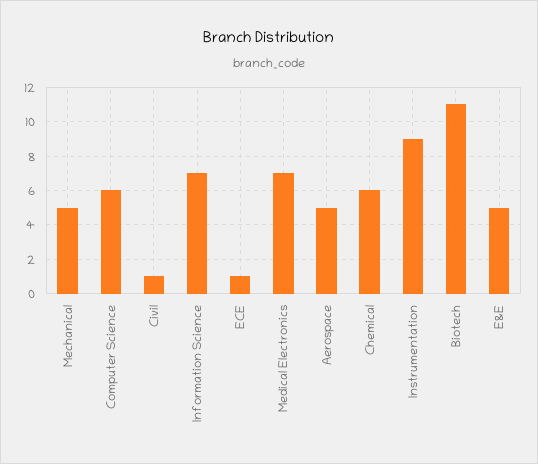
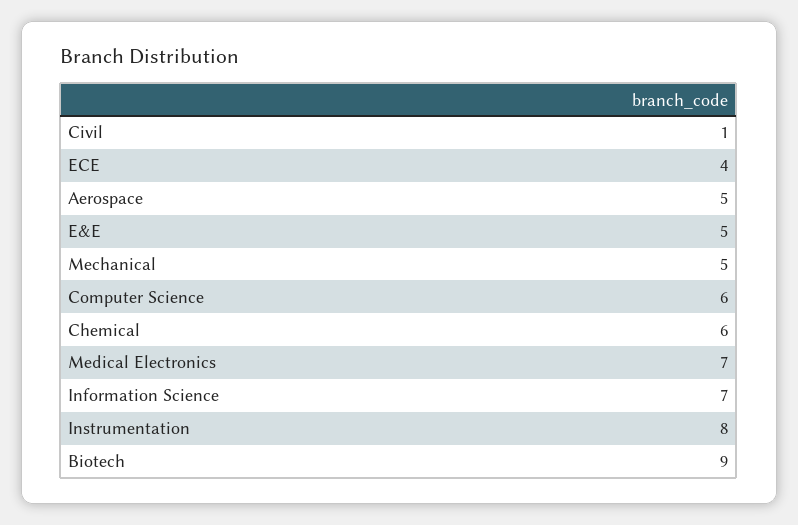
ECE: 1 -> 4
Instrumentation: 9 -> 8
Biotech: 11 -> 9

